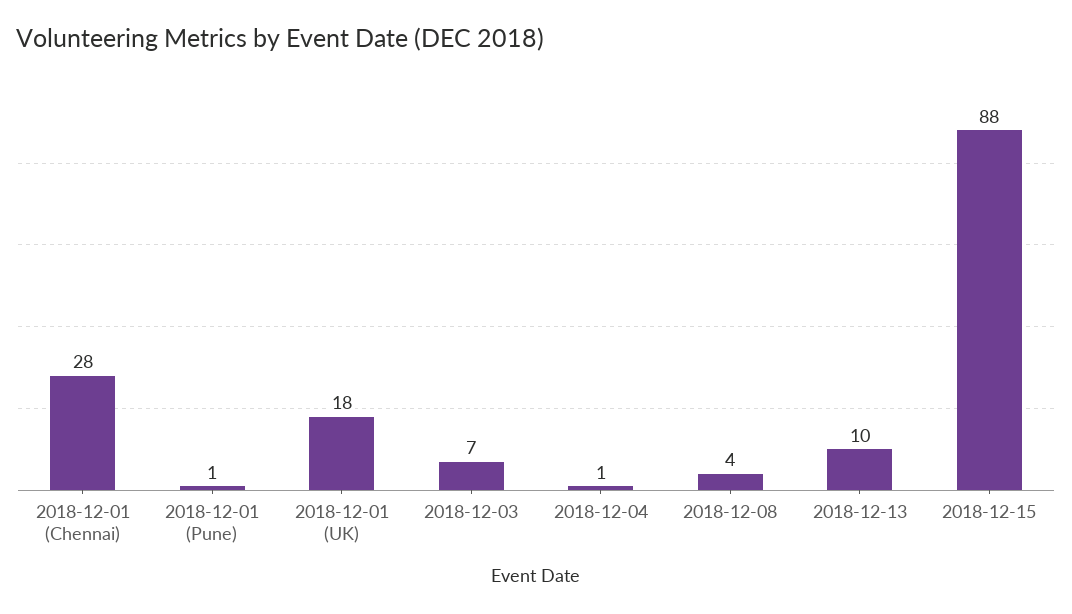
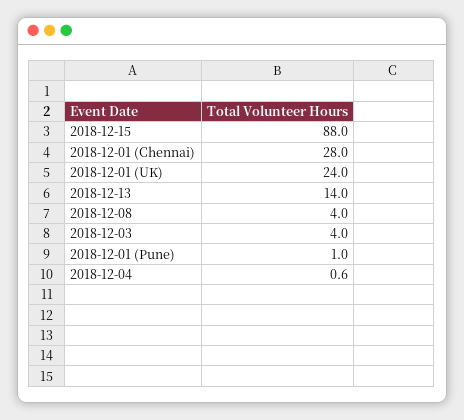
2018-12-01 (UK): 18 -> 24
2018-12-03: 7 -> 4
2018-12-13: 10 -> 14

